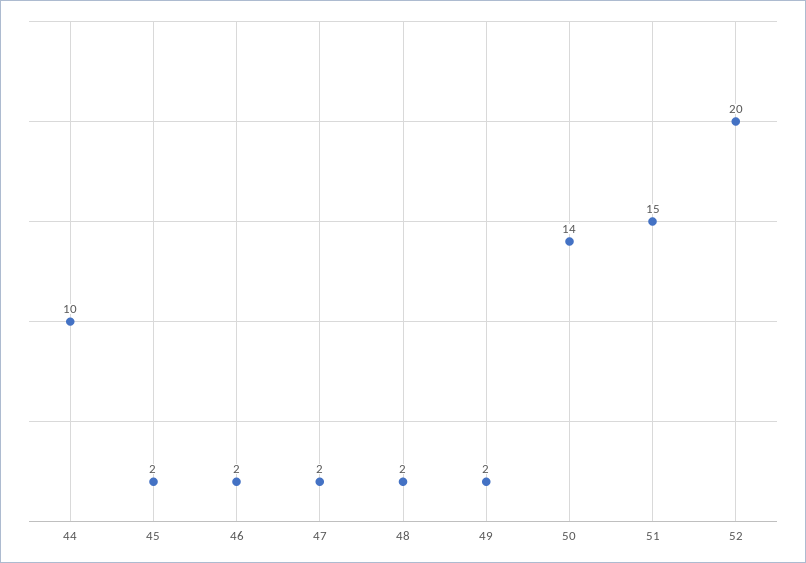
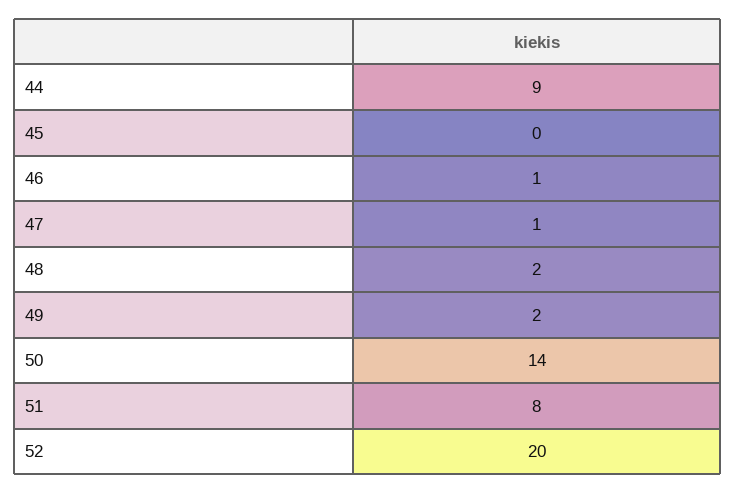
44: 10 -> 9
45: 2 -> 0
46: 2 -> 1
47: 2 -> 1
51: 15 -> 8

